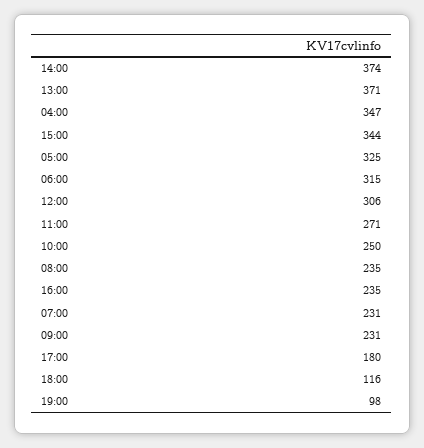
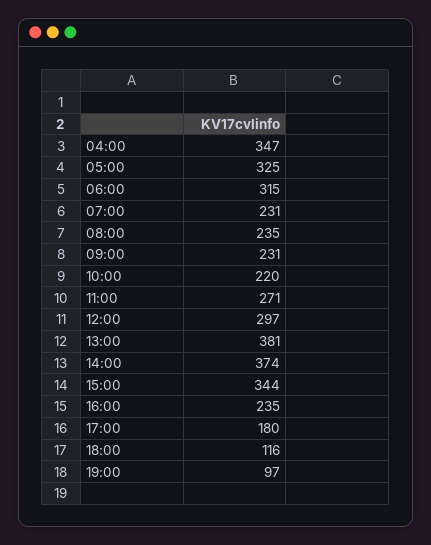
13:00: 371 -> 381
12:00: 306 -> 297
10:00: 250 -> 220
19:00: 98 -> 97

